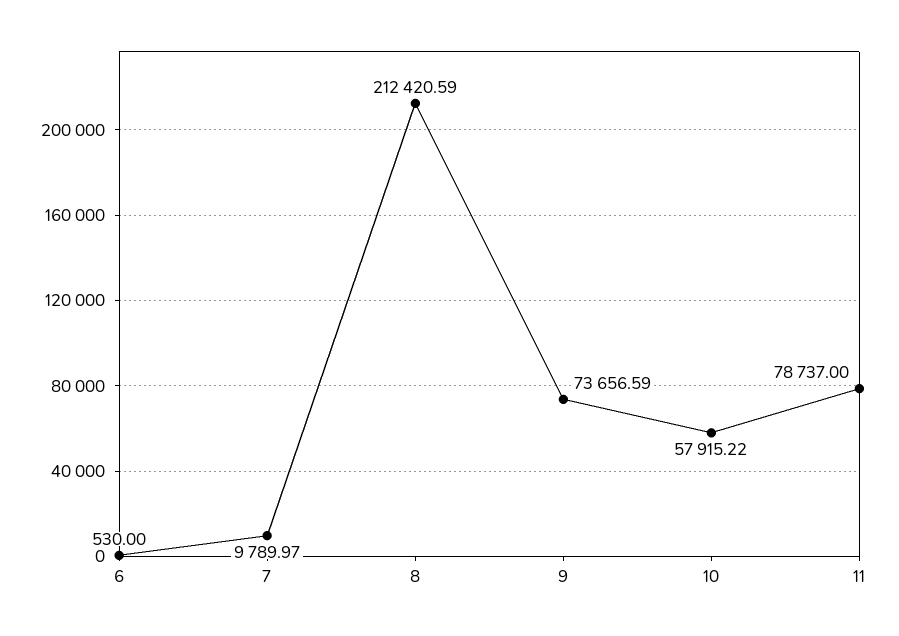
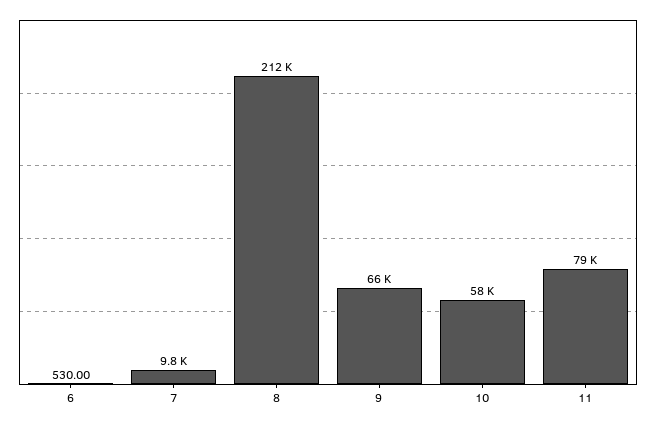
9: 73656.59 -> 66000

